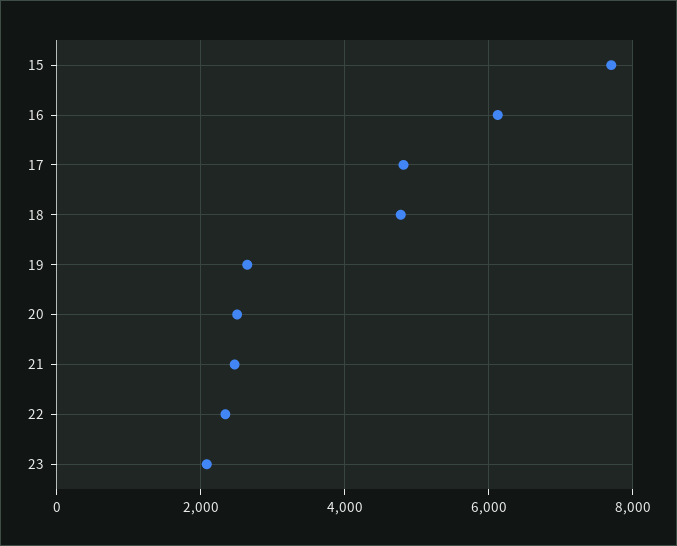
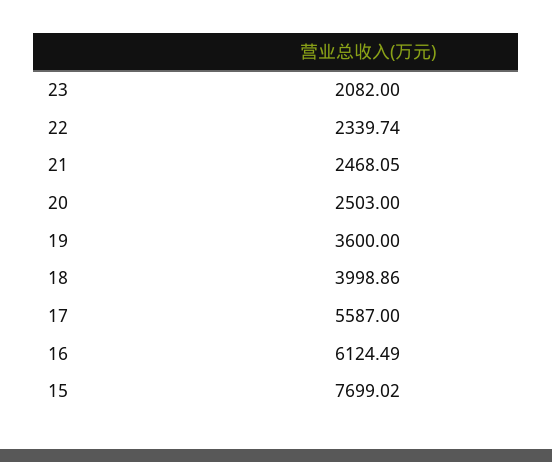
17: 4800 -> 5587
18: 4800 -> 3998.86
19: 2600 -> 3600

